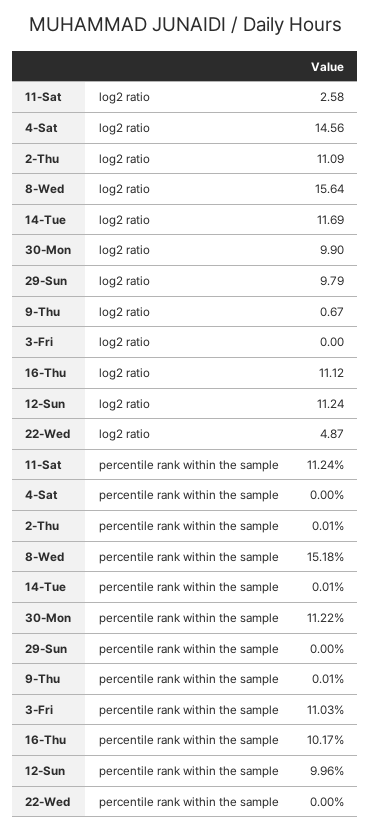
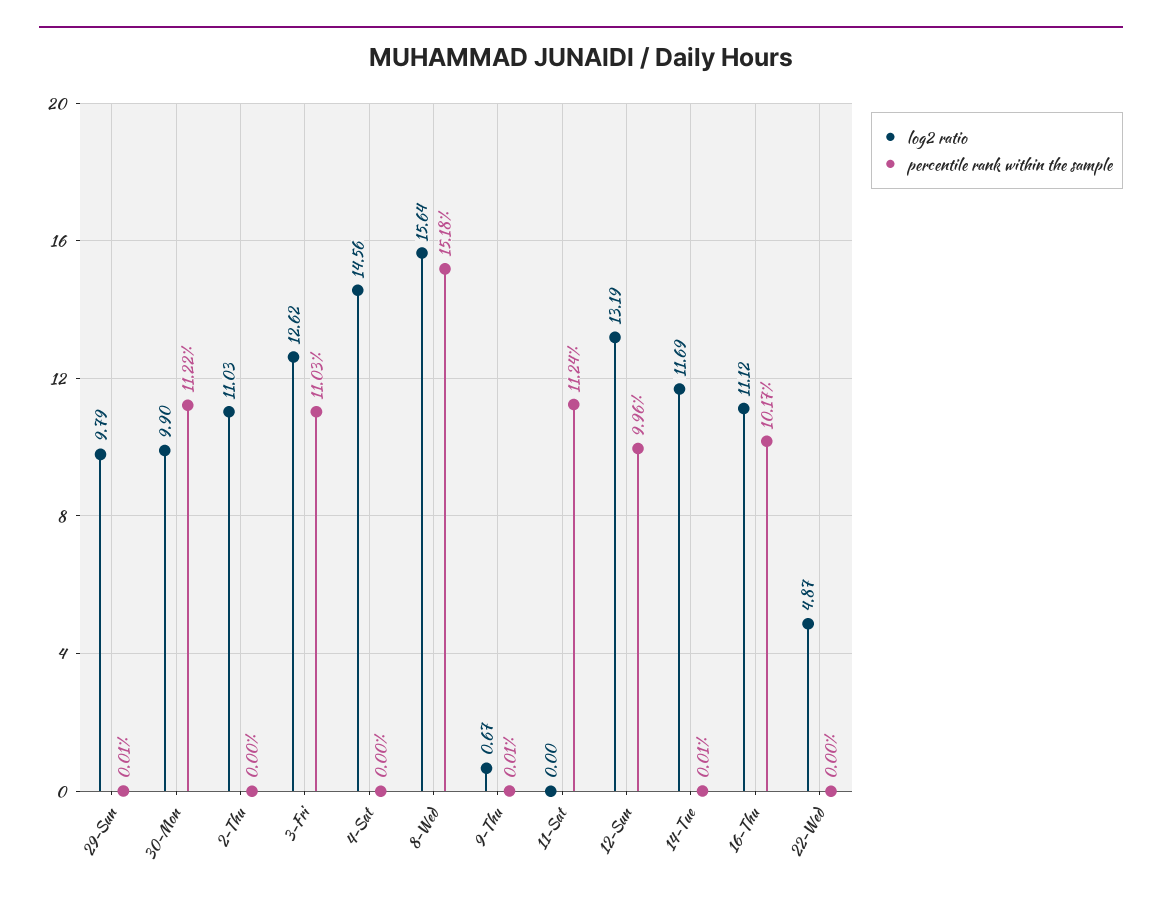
log2 ratio, 11-Sat: 2.58 -> 0
log2 ratio, 2-Thu: 11.09 -> 11.03
log2 ratio, 3-Fri: 0 -> 12.62
log2 ratio, 12-Sun: 11.24 -> 13.19
percentile rank within the sample, 2-Thu: 0.01 -> 0
percentile rank within the sample, 29-Sun: 0 -> 0.01

